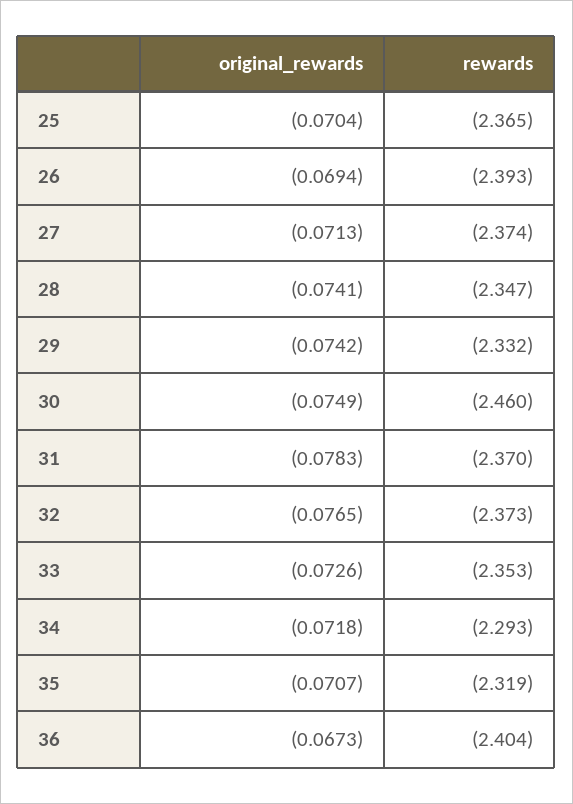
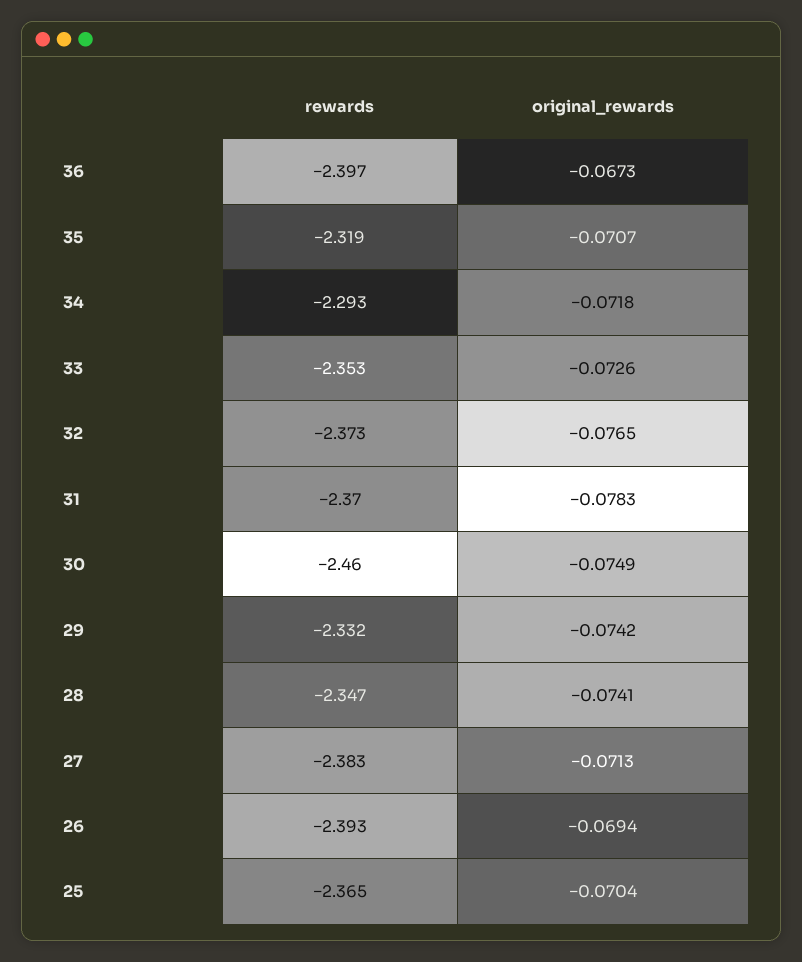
rewards, 27: -2.374 -> -2.383
rewards, 36: -2.404 -> -2.397

